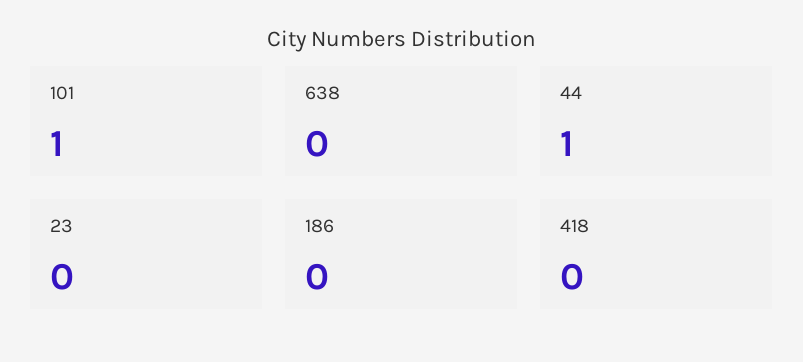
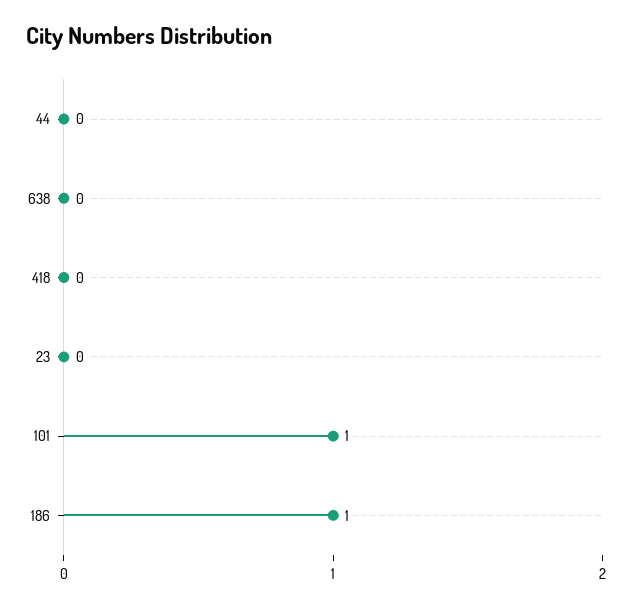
44: 1 -> 0
186: 0 -> 1

